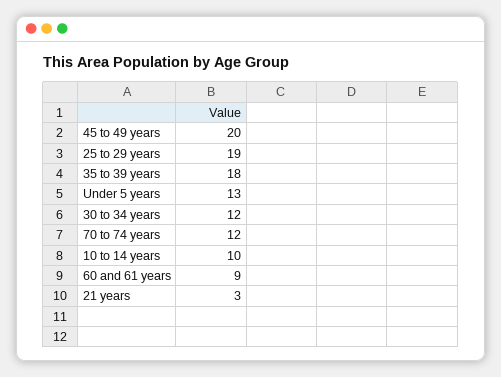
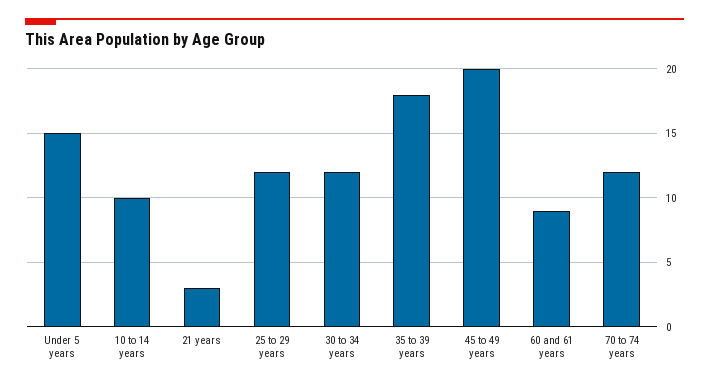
25 to 29 years: 19 -> 12
Under 5 years: 13 -> 15

